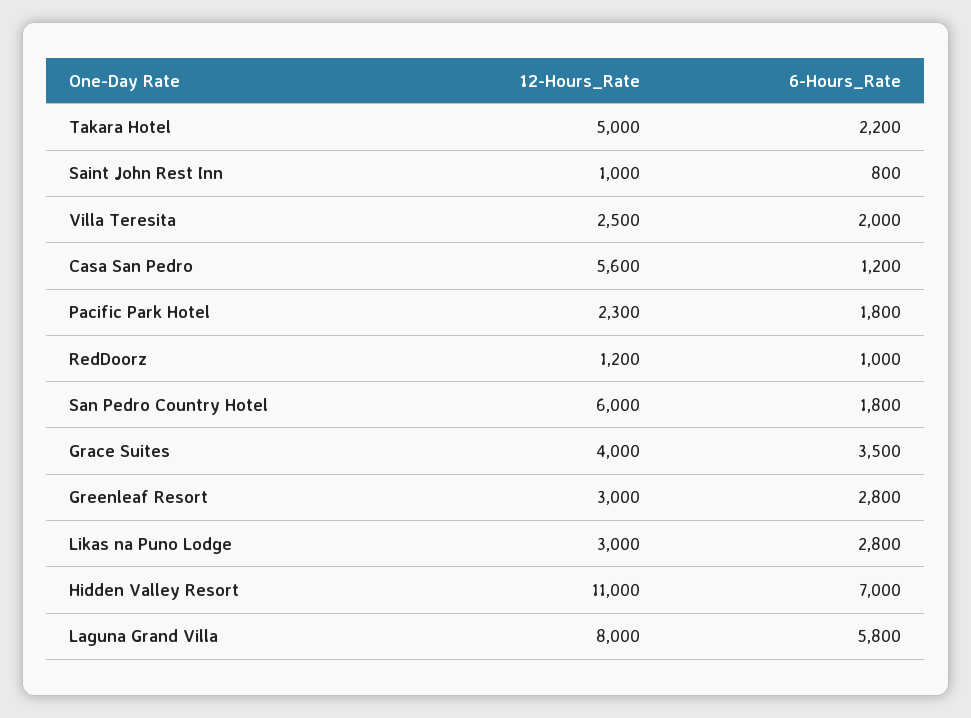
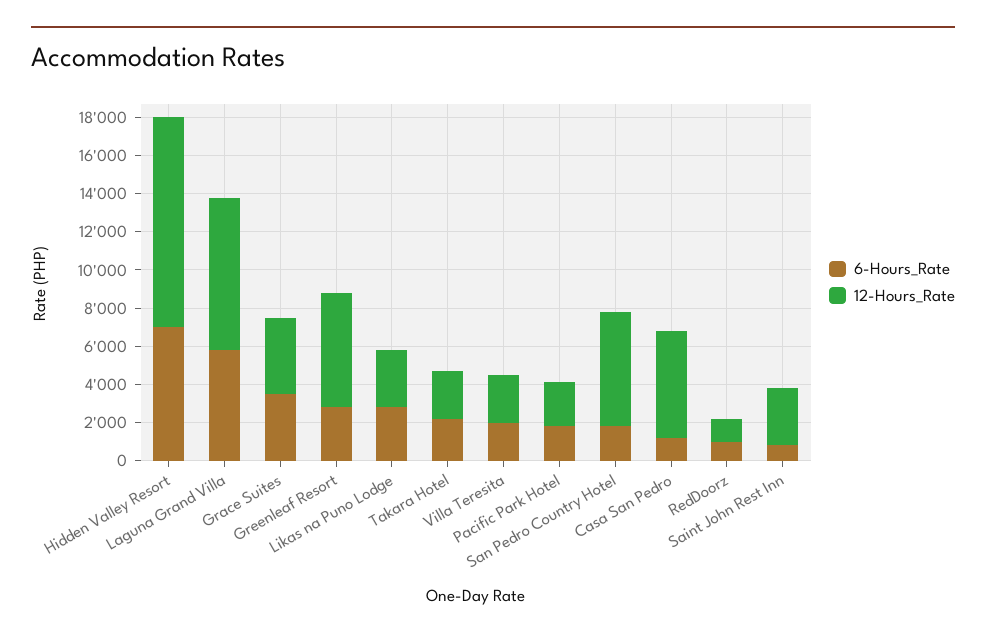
12-Hours_Rate, Takara Hotel: 5000 -> 2500
12-Hours_Rate, Saint John Rest Inn: 1000 -> 3000
12-Hours_Rate, Greenleaf Resort: 3000 -> 6000

